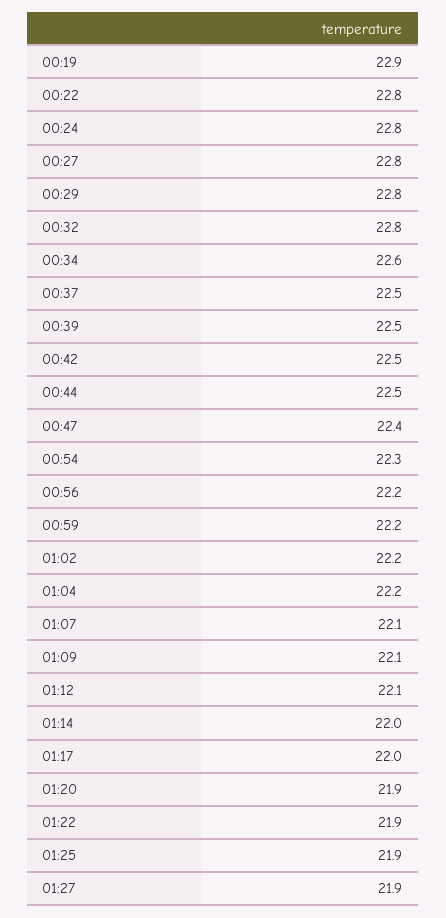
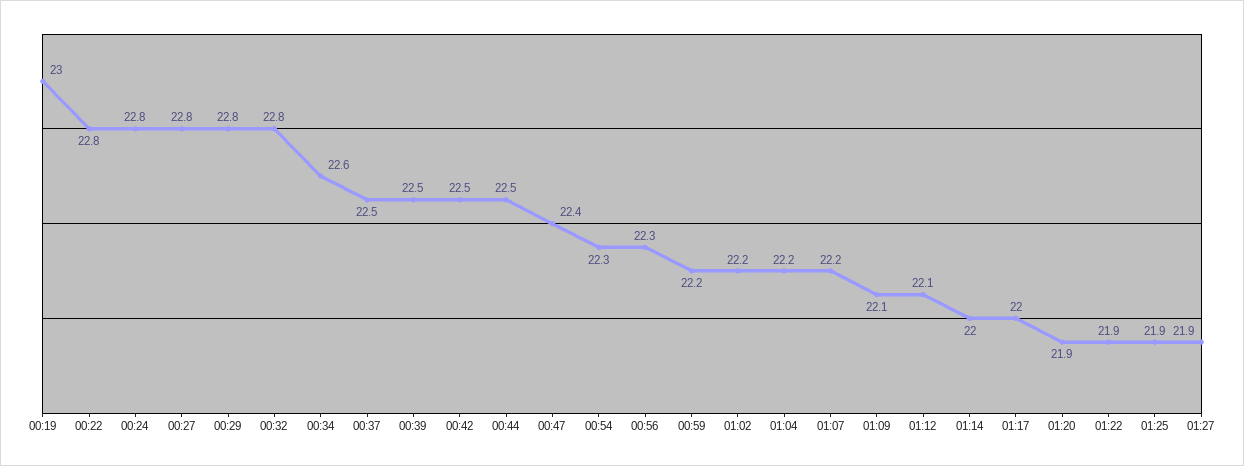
00:19: 22.9 -> 23
00:56: 22.2 -> 22.3
01:07: 22.1 -> 22.2

